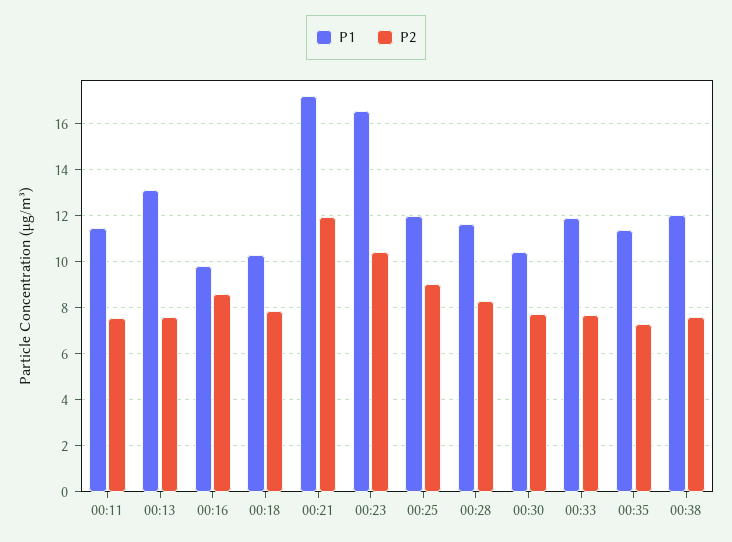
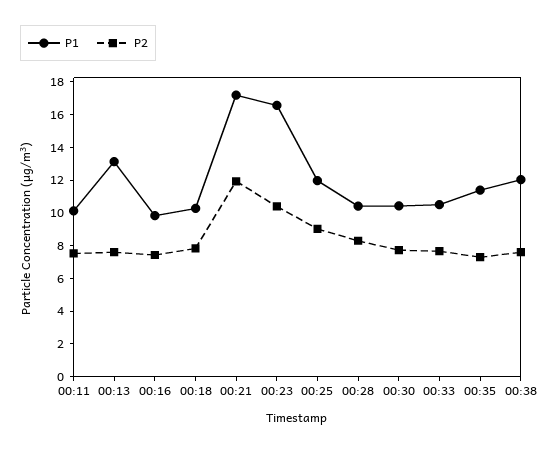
P1, 00:11: 11.5 -> 10
P2, 00:16: 8.5 -> 7.5
P1, 00:28: 11.5 -> 10.5
P1, 00:33: 12 -> 10.5

